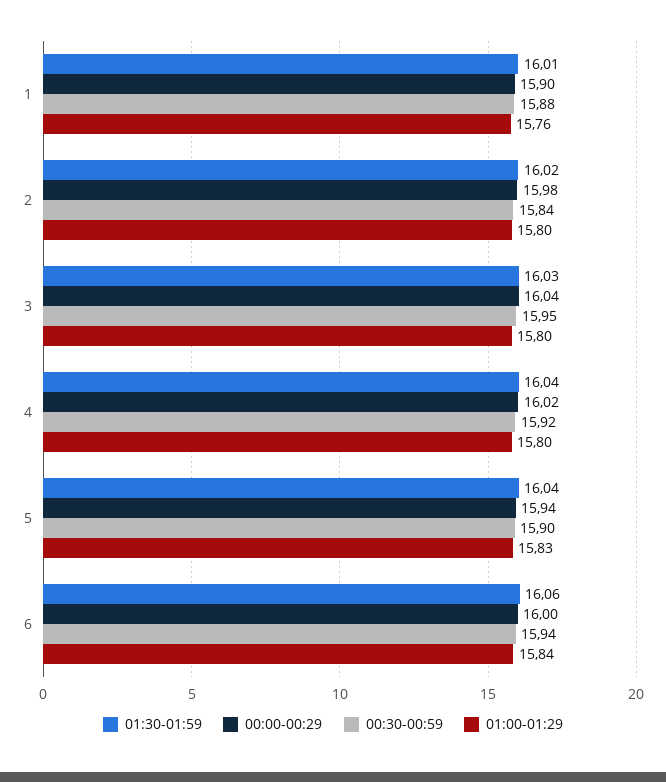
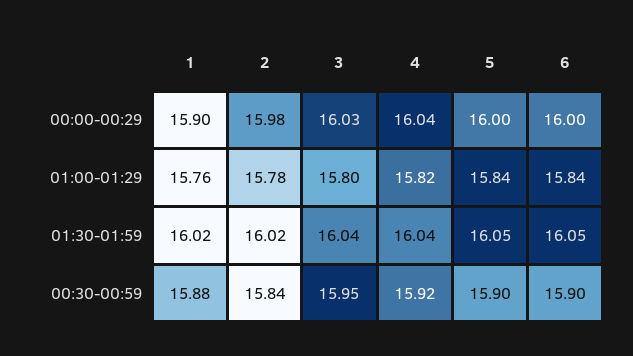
01:30-01:59, 1: 16.01 -> 16.02
01:00-01:29, 2: 15.8 -> 15.78
01:30-01:59, 3: 16.03 -> 16.04
00:00-00:29, 3: 16.04 -> 16.03
00:00-00:29, 4: 16.02 -> 16.04
01:00-01:29, 4: 15.8 -> 15.82
01:30-01:59, 5: 16.04 -> 16.05
00:00-00:29, 5: 15.94 -> 16
01:00-01:29, 5: 15.83 -> 15.84
01:30-01:59, 6: 16.06 -> 16.05
00:30-00:59, 6: 15.94 -> 15.9

